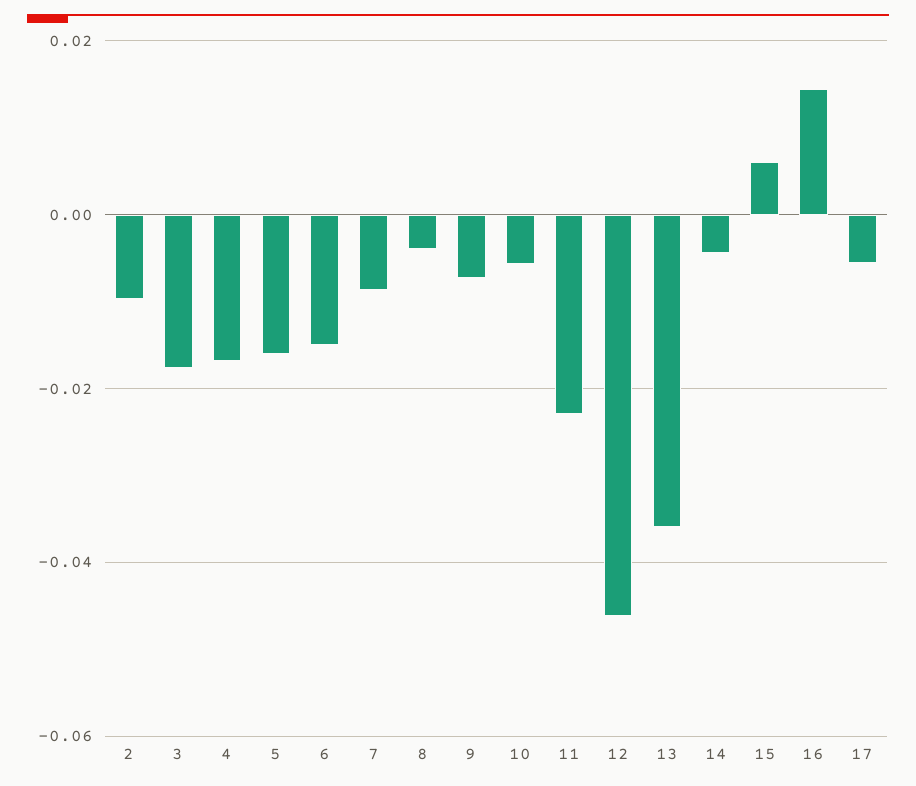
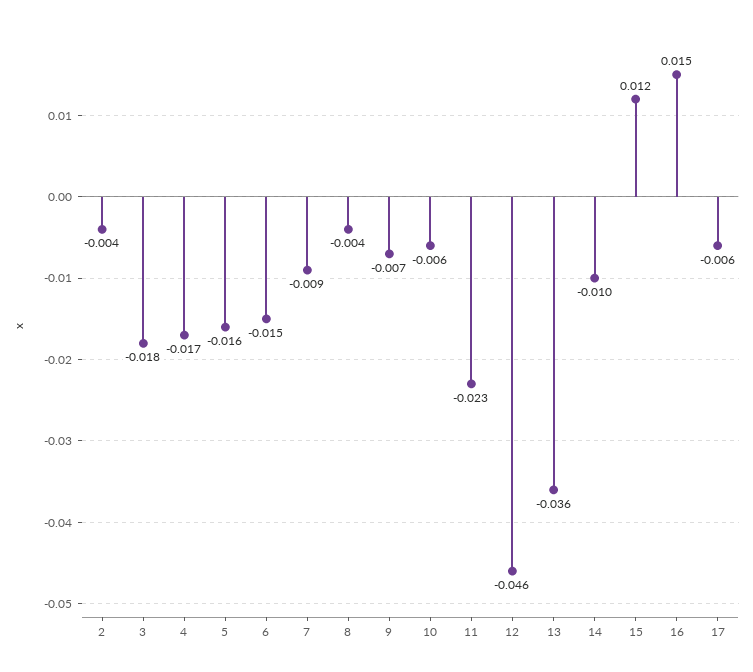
2: -0.01 -> -0.004
14: -0.004 -> -0.01
15: 0.006 -> 0.012

